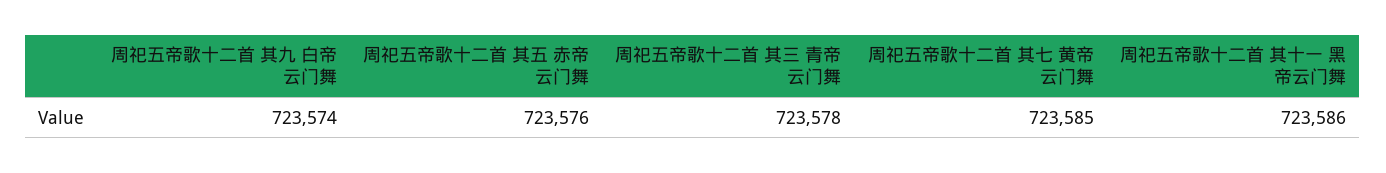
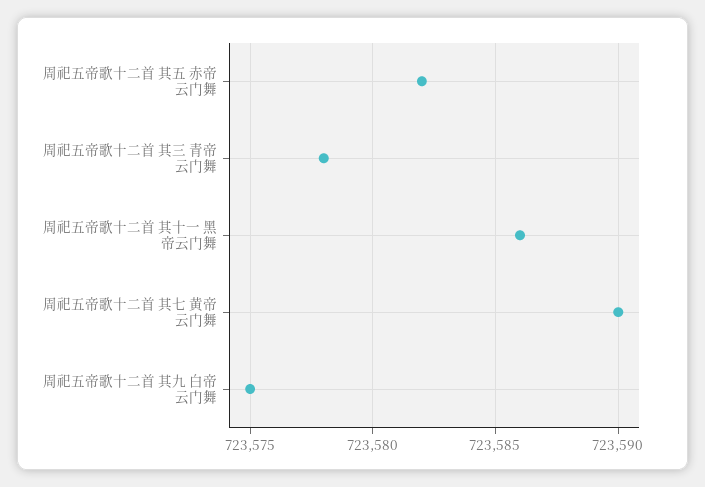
周祀五帝歌十二首 其九 白帝云门舞: 723574 -> 723575
周祀五帝歌十二首 其五 赤帝云门舞: 723576 -> 723582
周祀五帝歌十二首 其七 黄帝云门舞: 723585 -> 723590

